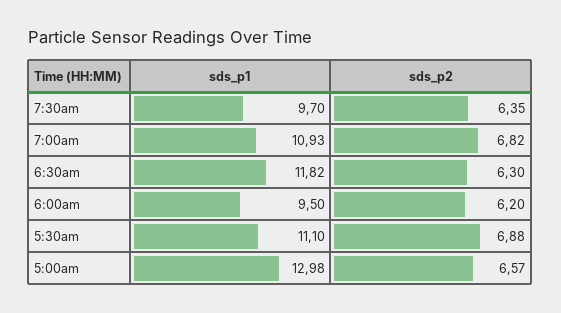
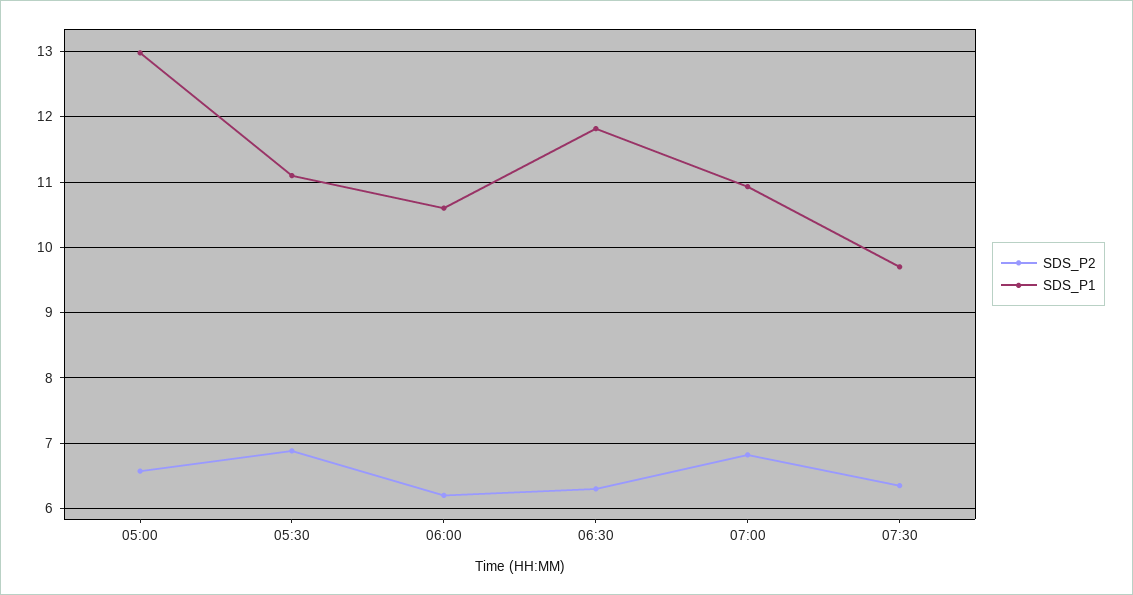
sds_p1, 6:00am: 9.5 -> 10.6

